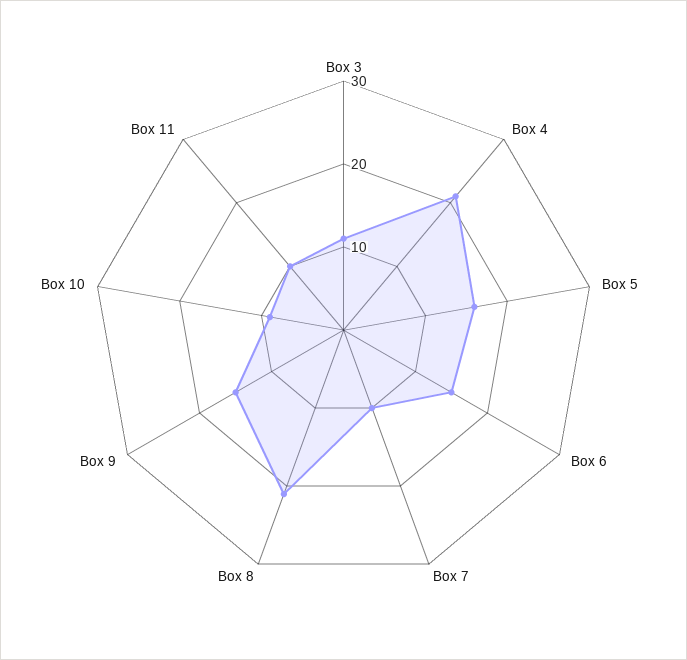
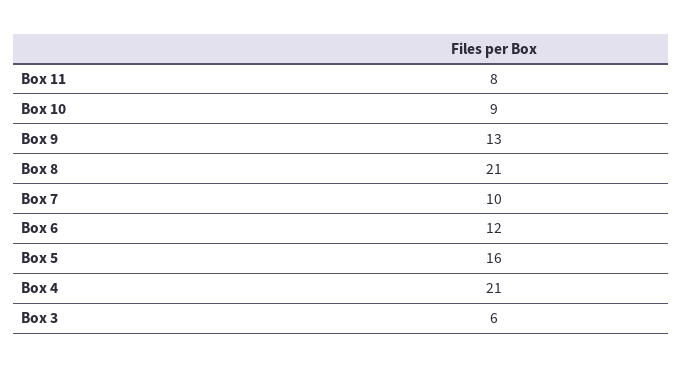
Box 3: 11 -> 6
Box 6: 15 -> 12
Box 9: 15 -> 13
Box 11: 10 -> 8

